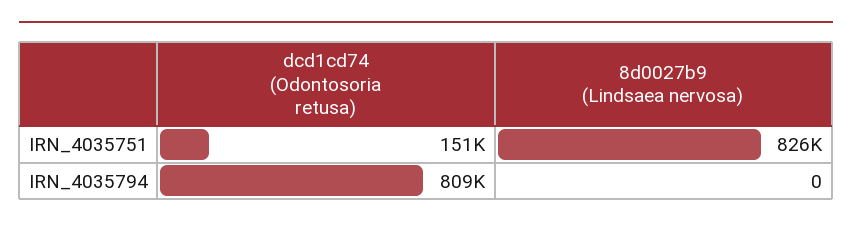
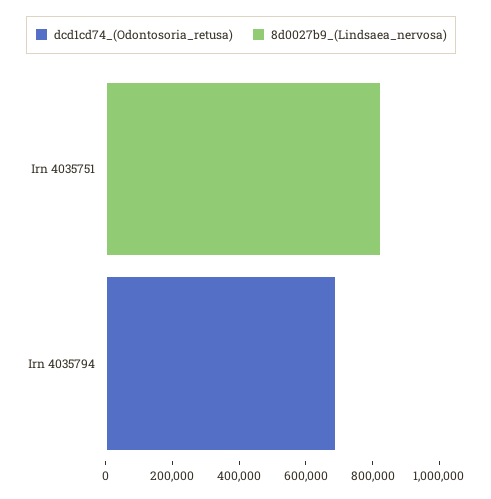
dcd1cd74 (Odontosoria retusa), IRN_4035751: 151000 -> 0
dcd1cd74 (Odontosoria retusa), IRN_4035794: 809000 -> 700000

